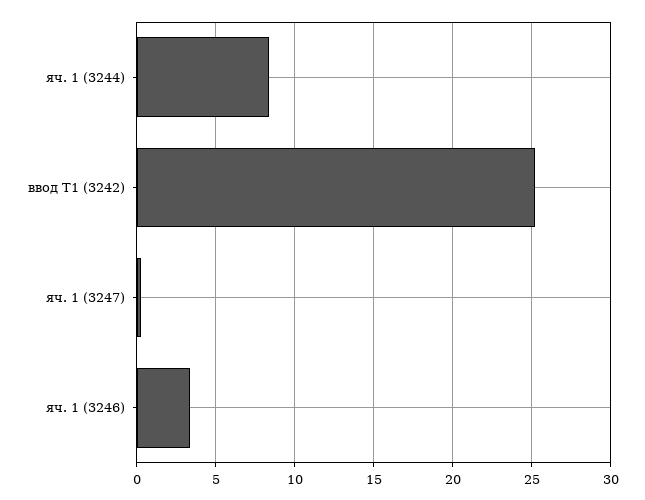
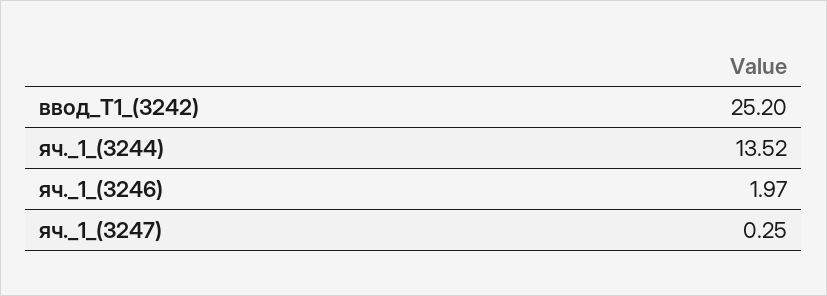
яч. 1 (3244): 8.5 -> 13.52
яч. 1 (3246): 3.5 -> 1.97

